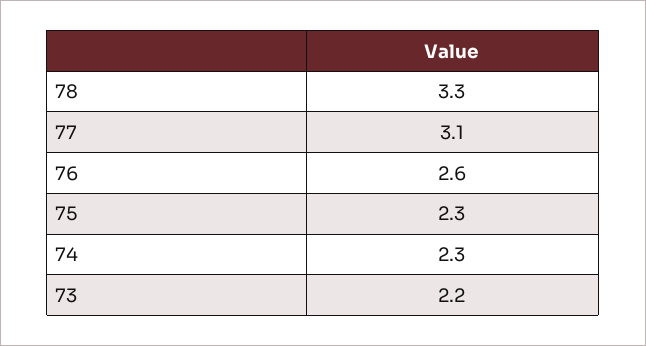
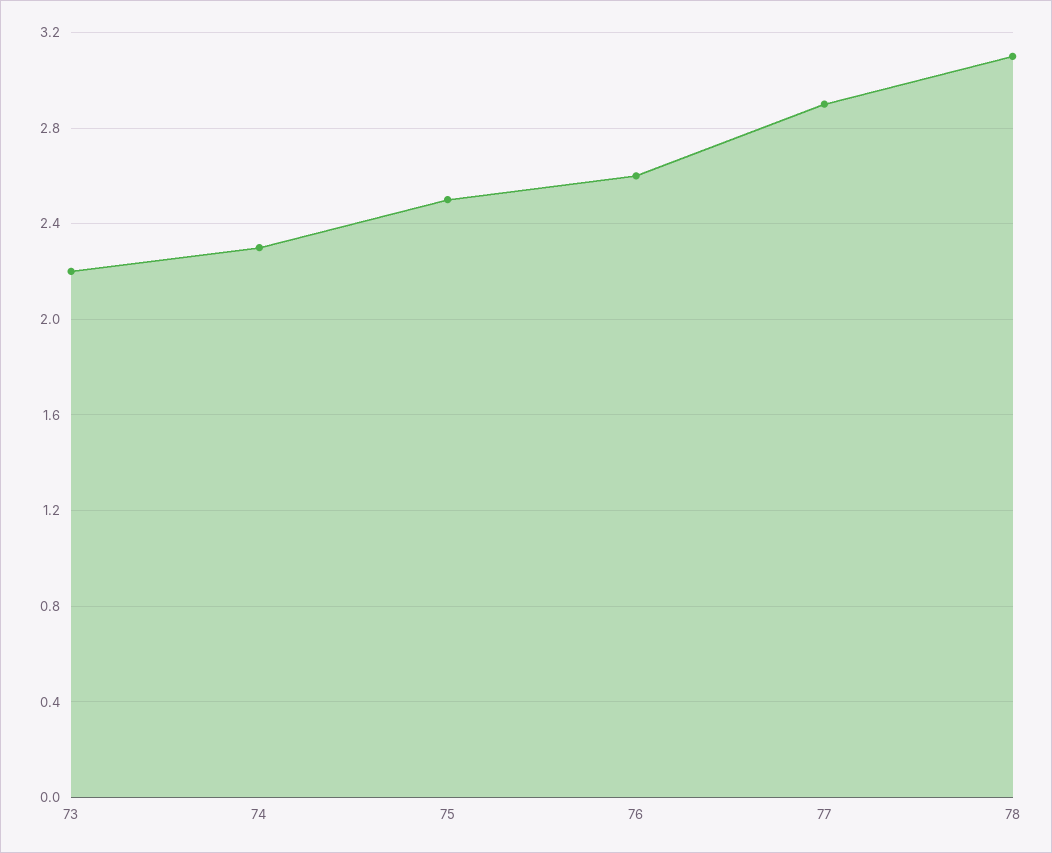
78: 3.3 -> 3.1
77: 3.1 -> 2.9
75: 2.3 -> 2.5

